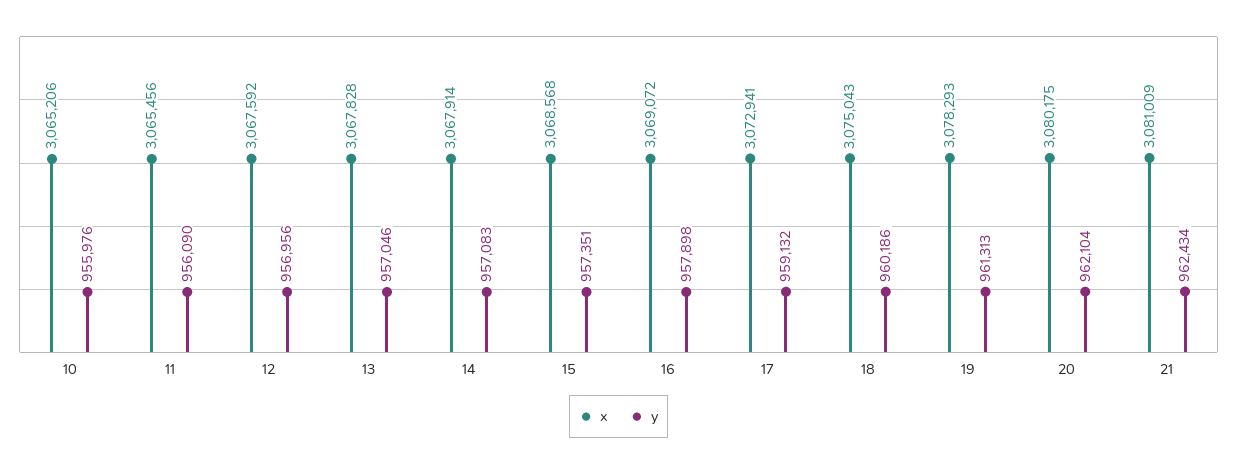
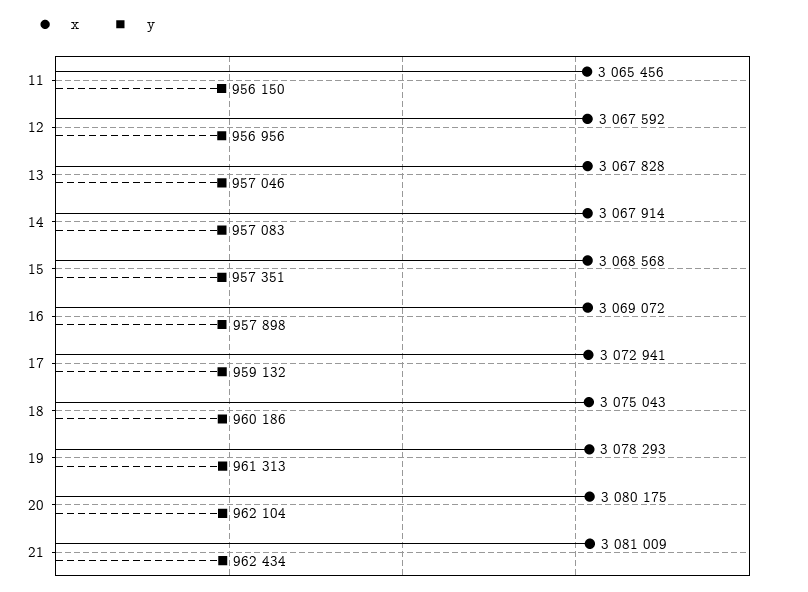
x, 10: 3065206 -> none
y, 10: 955976 -> none
y, 11: 956090 -> 956150

